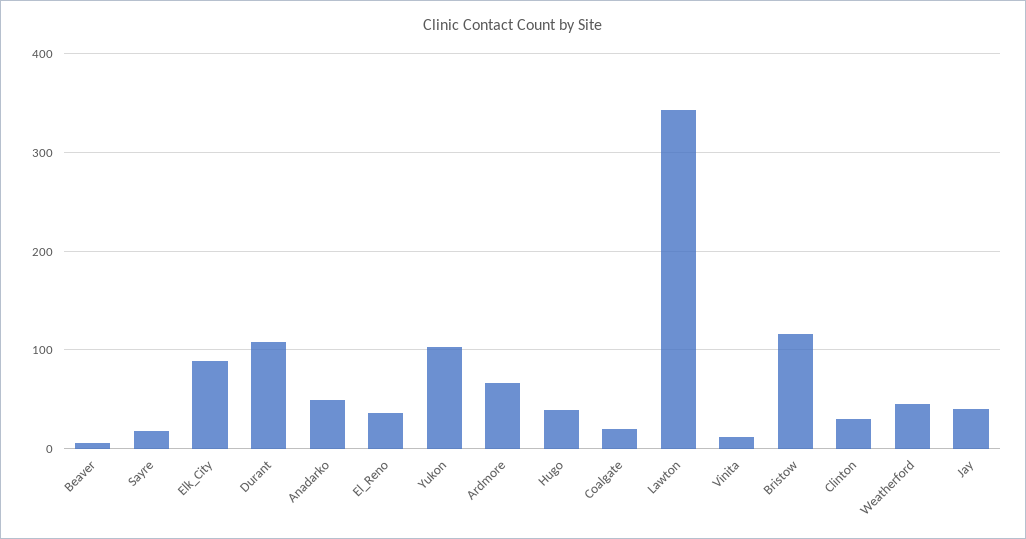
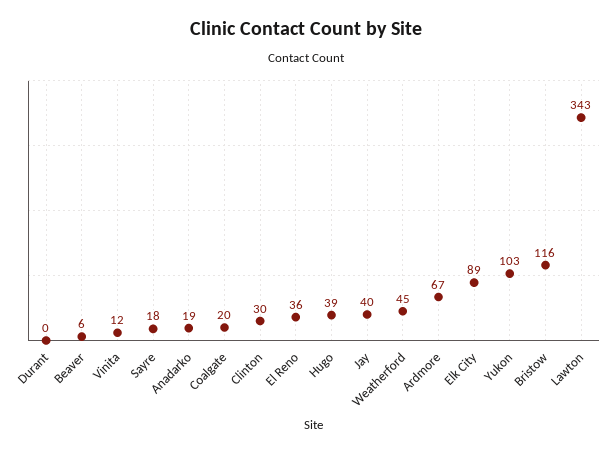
Durant: 110 -> 0
Anadarko: 50 -> 19

